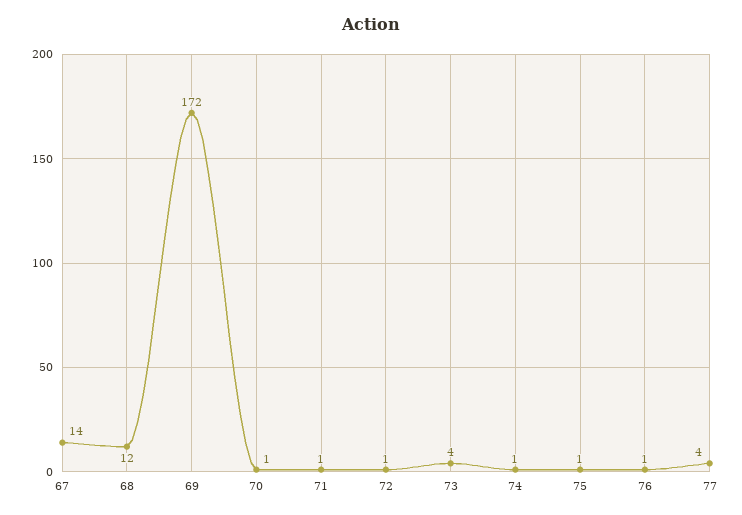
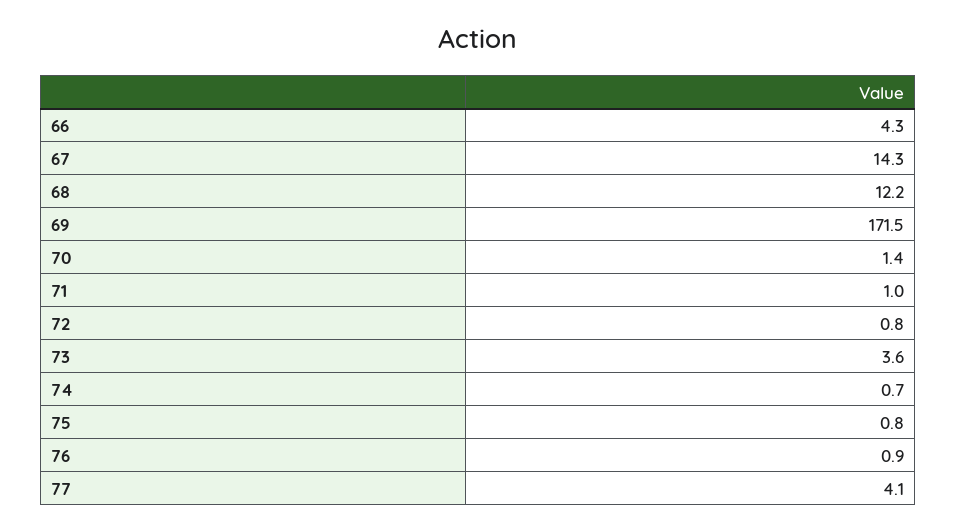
66: none -> 4.3

